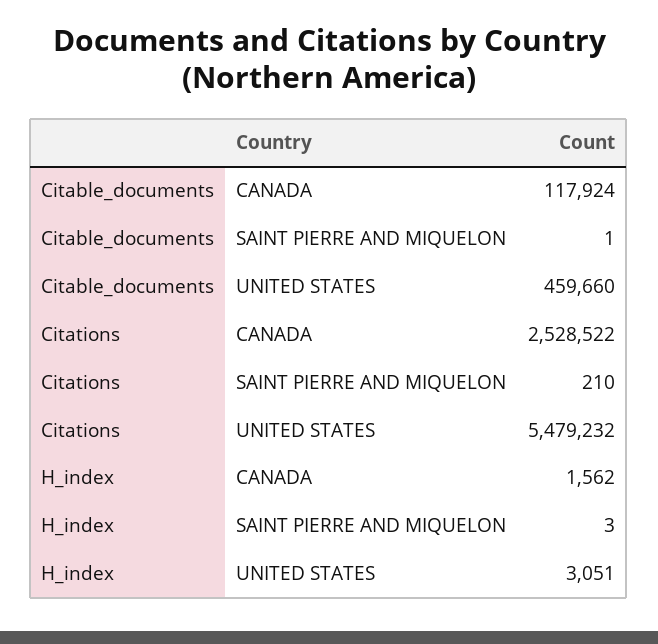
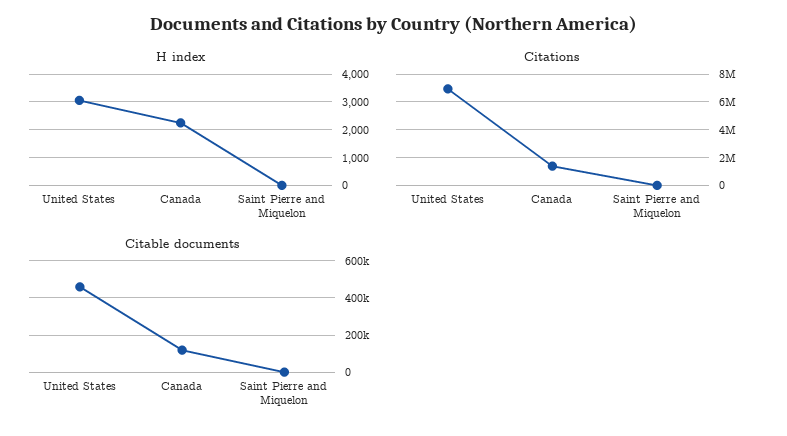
Citations, CANADA: 2528522 -> 1500000
Citations, UNITED STATES: 5479232 -> 7000000
H_index, CANADA: 1562 -> 2250

